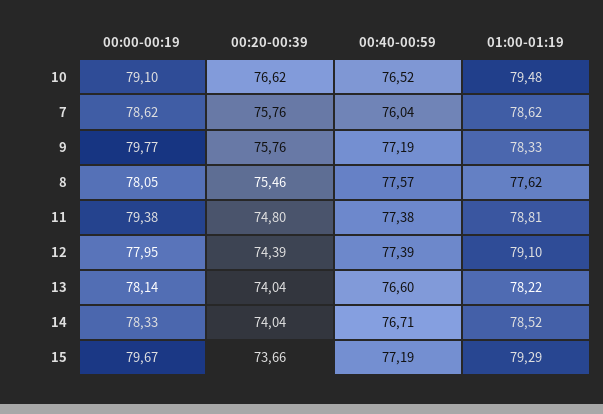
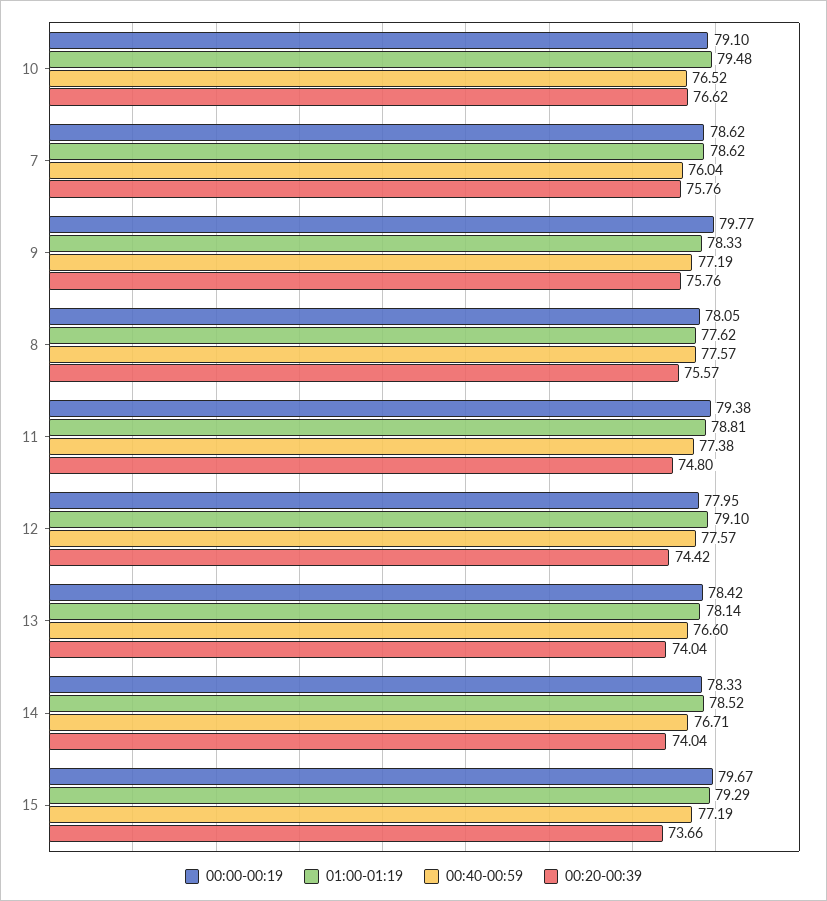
00:20-00:39, 8: 75.46 -> 75.57
00:20-00:39, 12: 74.39 -> 74.42
00:40-00:59, 12: 77.39 -> 77.57
00:00-00:19, 13: 78.14 -> 78.42
01:00-01:19, 13: 78.22 -> 78.14

